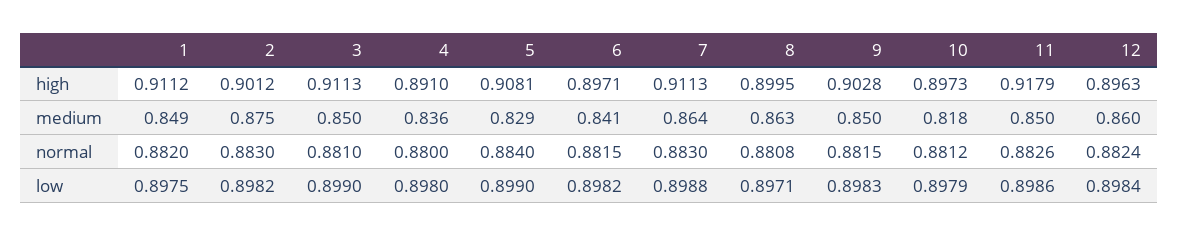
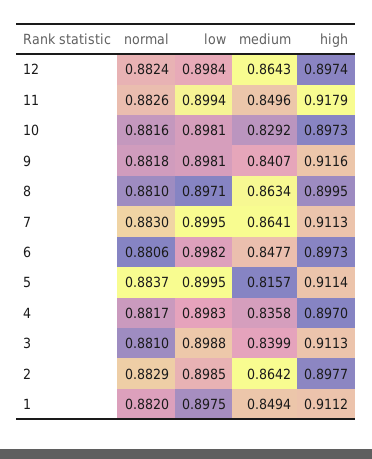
2, high: 0.9012 -> 0.8977
4, high: 0.891 -> 0.897
5, high: 0.9081 -> 0.9114
6, high: 0.8971 -> 0.8973
9, high: 0.9028 -> 0.9116
12, high: 0.8963 -> 0.8974
2, medium: 0.875 -> 0.8642
3, medium: 0.85 -> 0.8399
5, medium: 0.829 -> 0.8157
6, medium: 0.841 -> 0.8477
9, medium: 0.85 -> 0.8407
10, medium: 0.818 -> 0.8292
12, medium: 0.86 -> 0.8643
2, normal: 0.883 -> 0.8829
4, normal: 0.88 -> 0.8817
5, normal: 0.884 -> 0.8837
6, normal: 0.8815 -> 0.8806
8, normal: 0.8808 -> 0.881
9, normal: 0.8815 -> 0.8818
10, normal: 0.8812 -> 0.8816
2, low: 0.8982 -> 0.8985
3, low: 0.899 -> 0.8988
4, low: 0.898 -> 0.8983
5, low: 0.899 -> 0.8995
7, low: 0.8988 -> 0.8995
9, low: 0.8983 -> 0.8981
10, low: 0.8979 -> 0.8981
11, low: 0.8986 -> 0.8994

